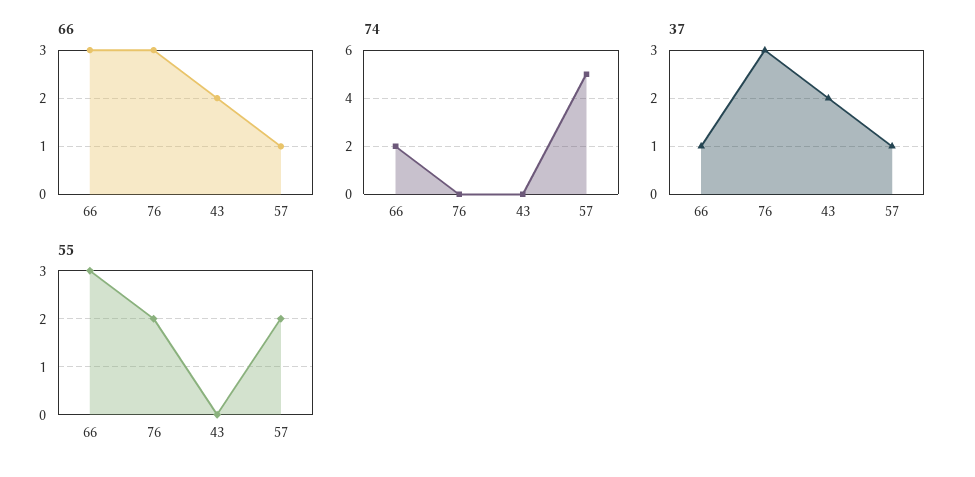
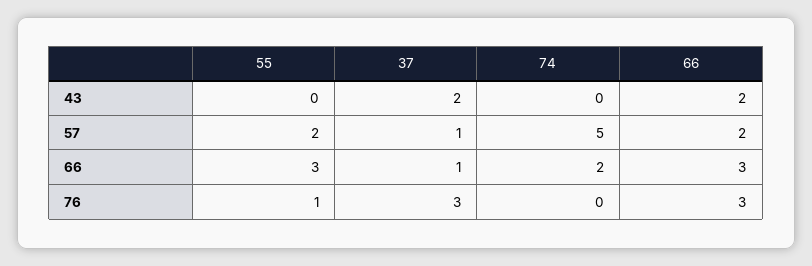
66, 57: 1 -> 2
55, 76: 2 -> 1

